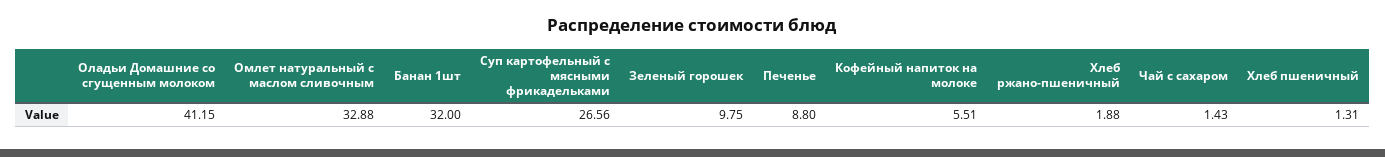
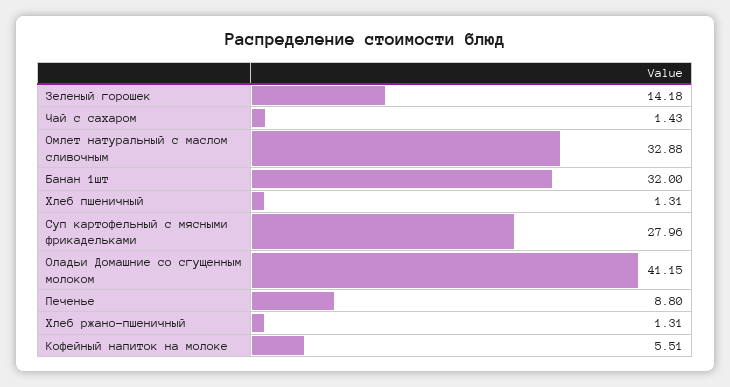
Суп картофельный с мясными фрикадельками: 26.56 -> 27.96
Зеленый горошек: 9.75 -> 14.18
Хлеб ржано-пшеничный: 1.88 -> 1.31

